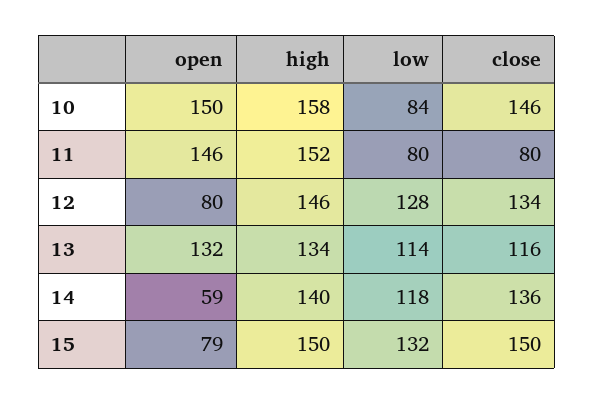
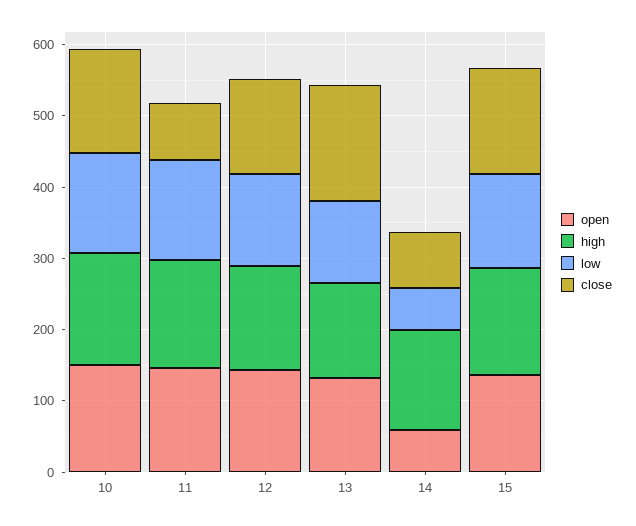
low, 10: 84 -> 140
low, 11: 80 -> 140
open, 12: 80 -> 140
close, 13: 116 -> 160
low, 14: 118 -> 60
close, 14: 136 -> 80
open, 15: 79 -> 140

